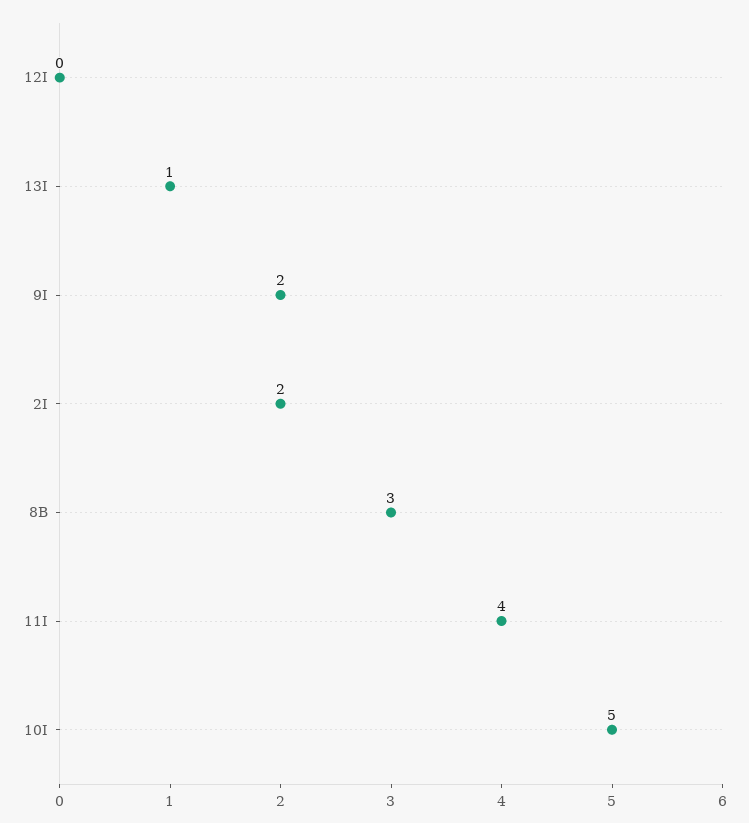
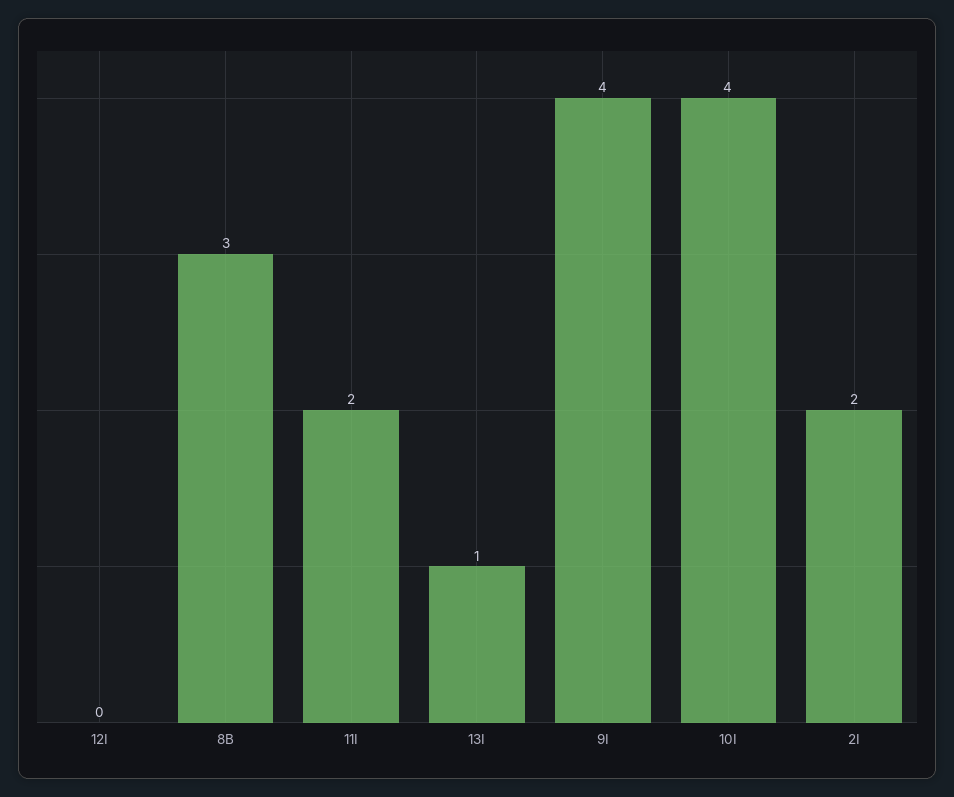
9I: 2 -> 4
11I: 4 -> 2
10I: 5 -> 4

